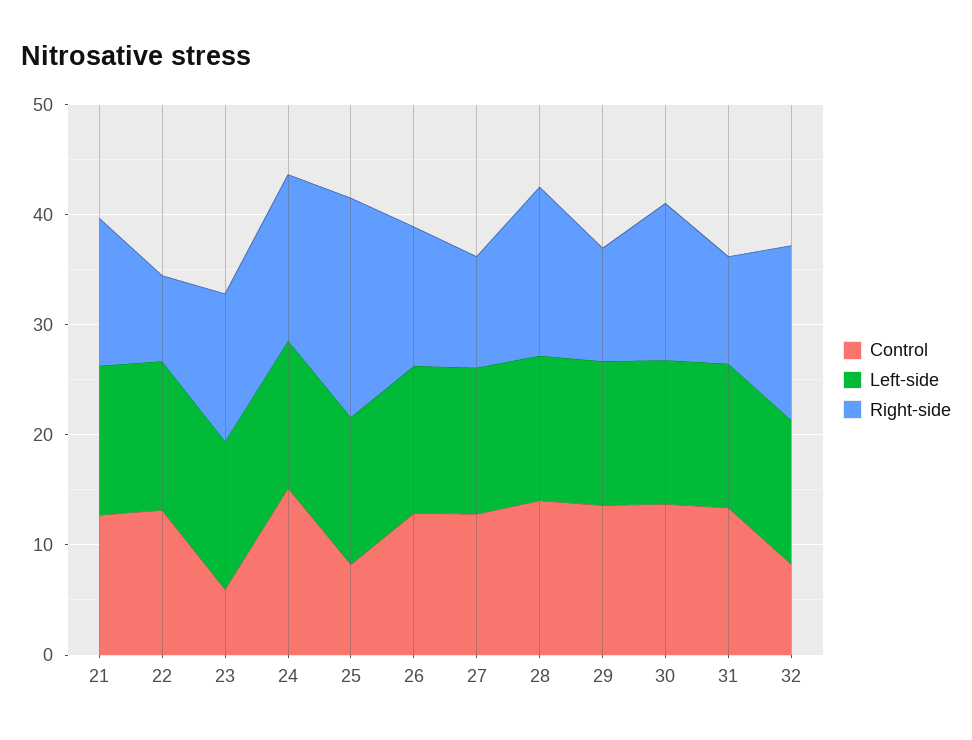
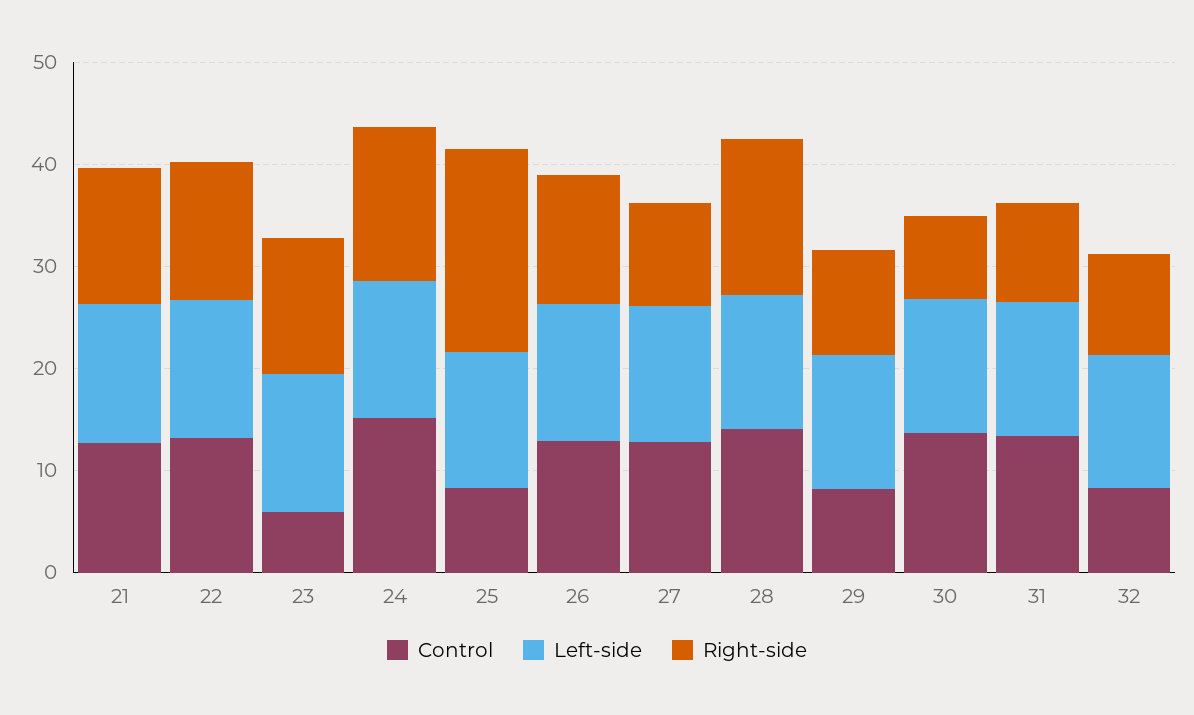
Right-side, 22: 8 -> 14
Control, 29: 14 -> 8
Right-side, 30: 14 -> 8
Right-side, 32: 16 -> 10

